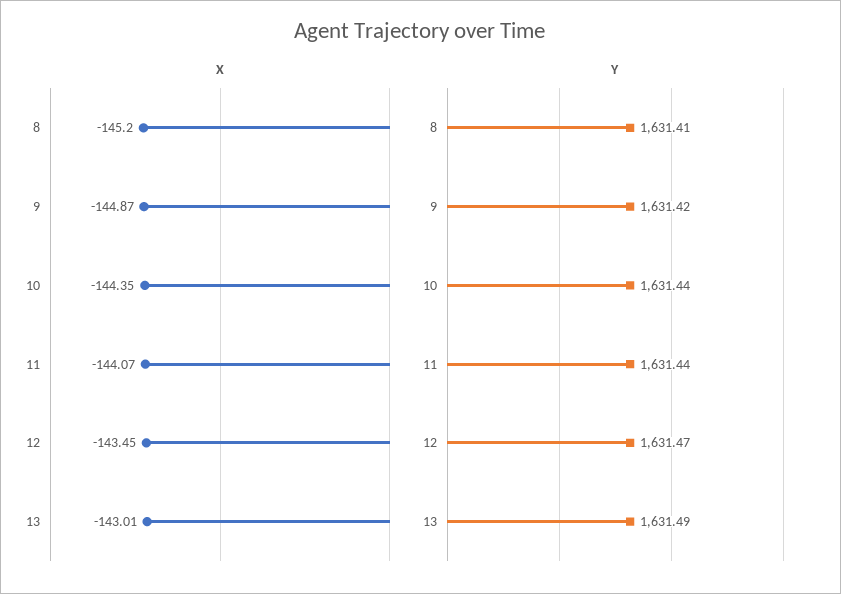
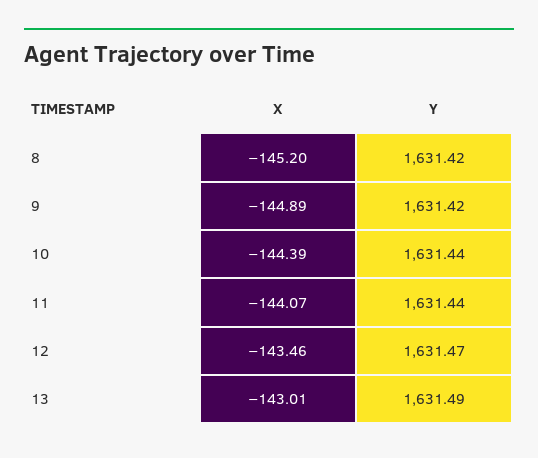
X, 9: -144.87 -> -144.89
X, 10: -144.35 -> -144.39
X, 12: -143.45 -> -143.46
Y, 8: 1631.41 -> 1631.42

